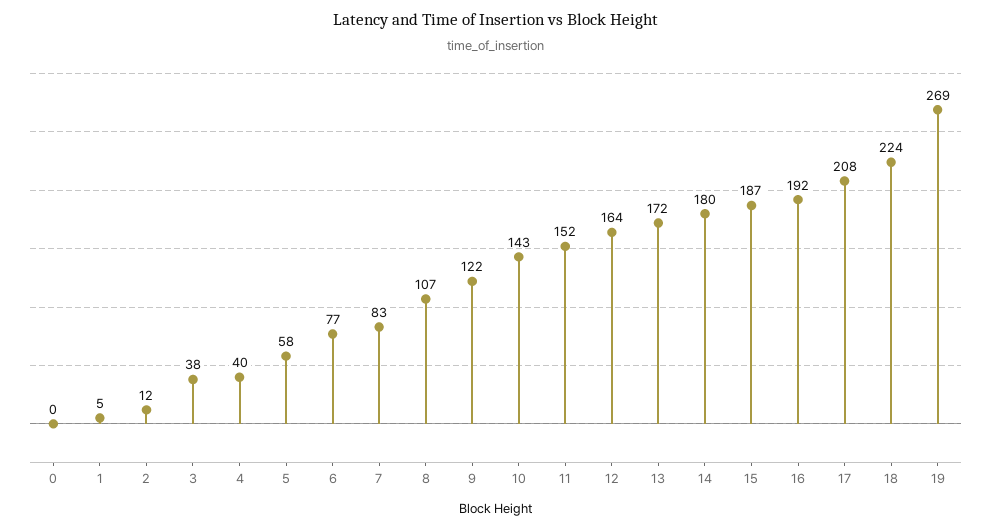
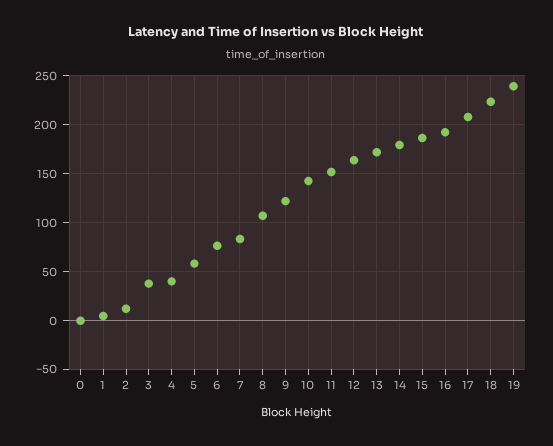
19: 269 -> 240

